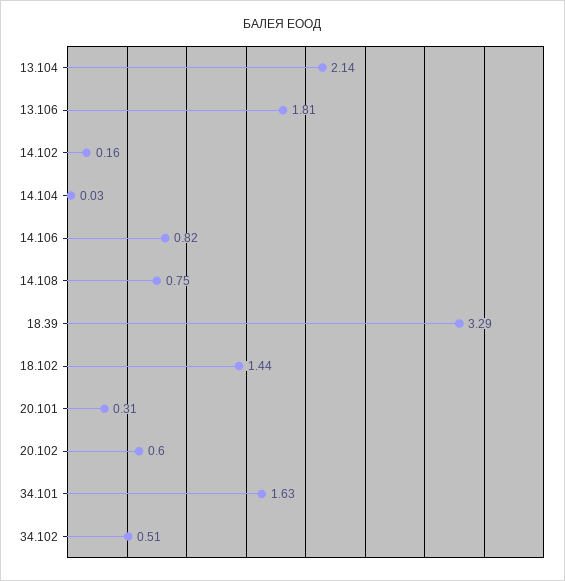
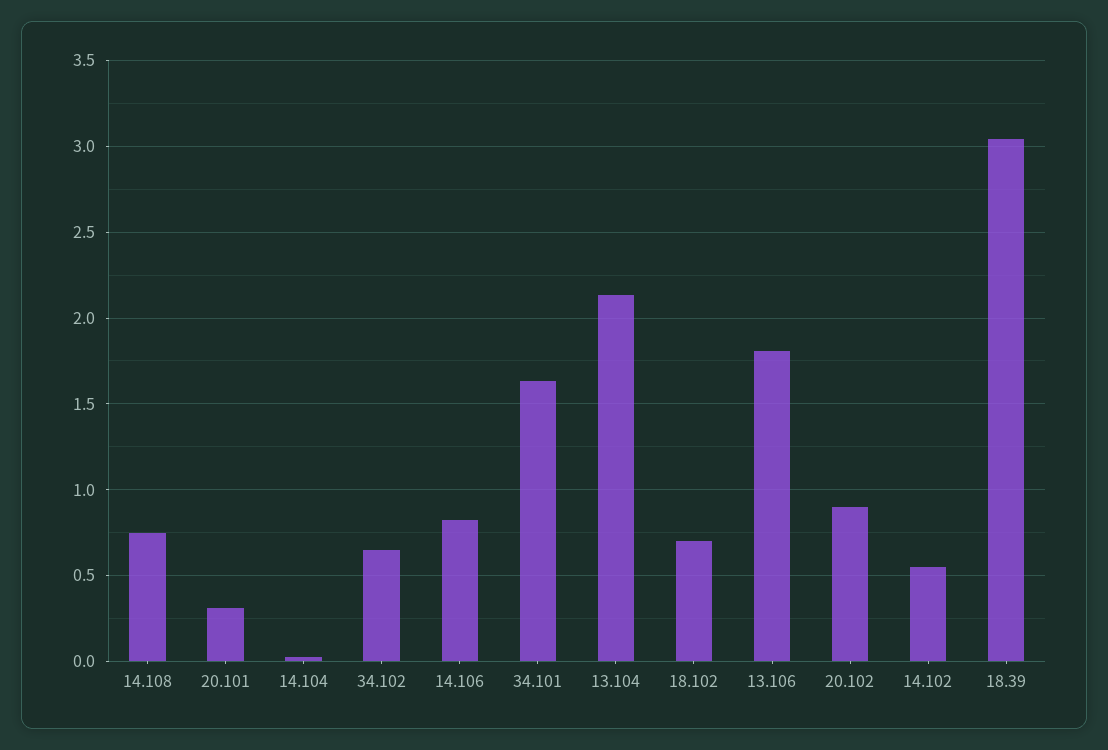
14.102: 0.16 -> 0.55
18.39: 3.29 -> 3.05
18.102: 1.44 -> 0.7
20.102: 0.6 -> 0.9
34.102: 0.51 -> 0.65

